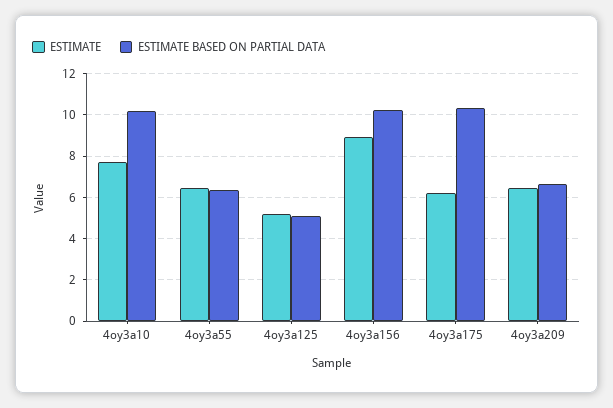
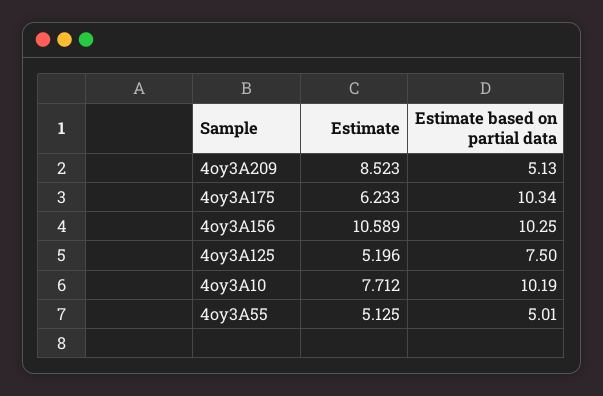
ESTIMATE, 4oy3a55: 6.5 -> 5.125
ESTIMATE BASED ON PARTIAL DATA, 4oy3a55: 6.5 -> 5.01
ESTIMATE BASED ON PARTIAL DATA, 4oy3a125: 5 -> 7.5
ESTIMATE, 4oy3a156: 9 -> 10.589
ESTIMATE, 4oy3a209: 6.5 -> 8.523
ESTIMATE BASED ON PARTIAL DATA, 4oy3a209: 6.5 -> 5.13

